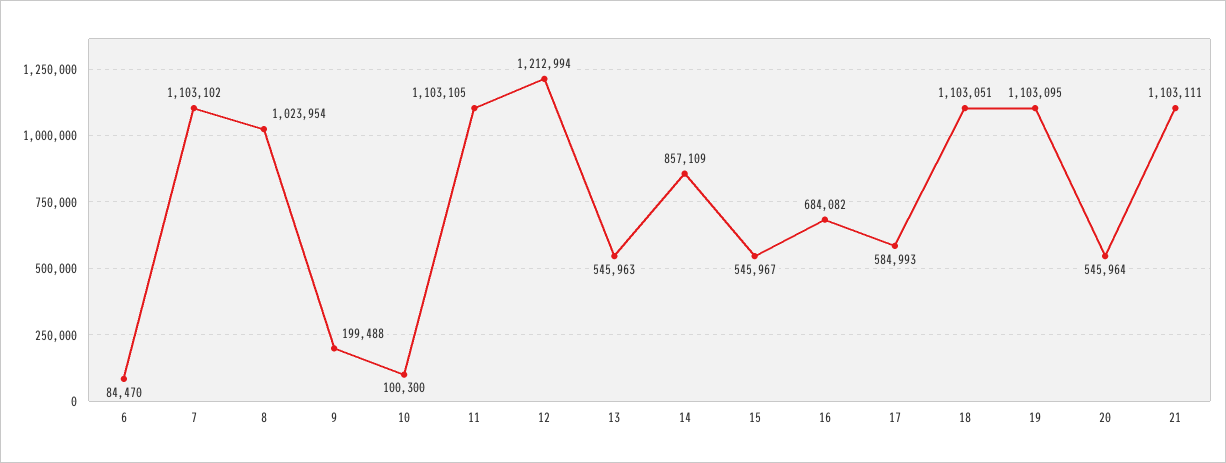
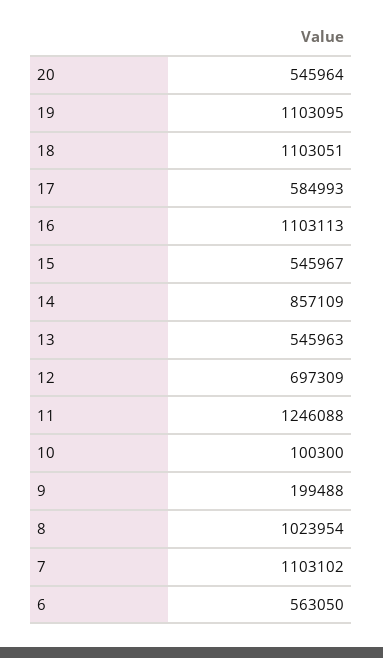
6: 84470 -> 563050
11: 1103105 -> 1246088
12: 1212994 -> 697309
16: 684082 -> 1103113
21: 1103111 -> none

